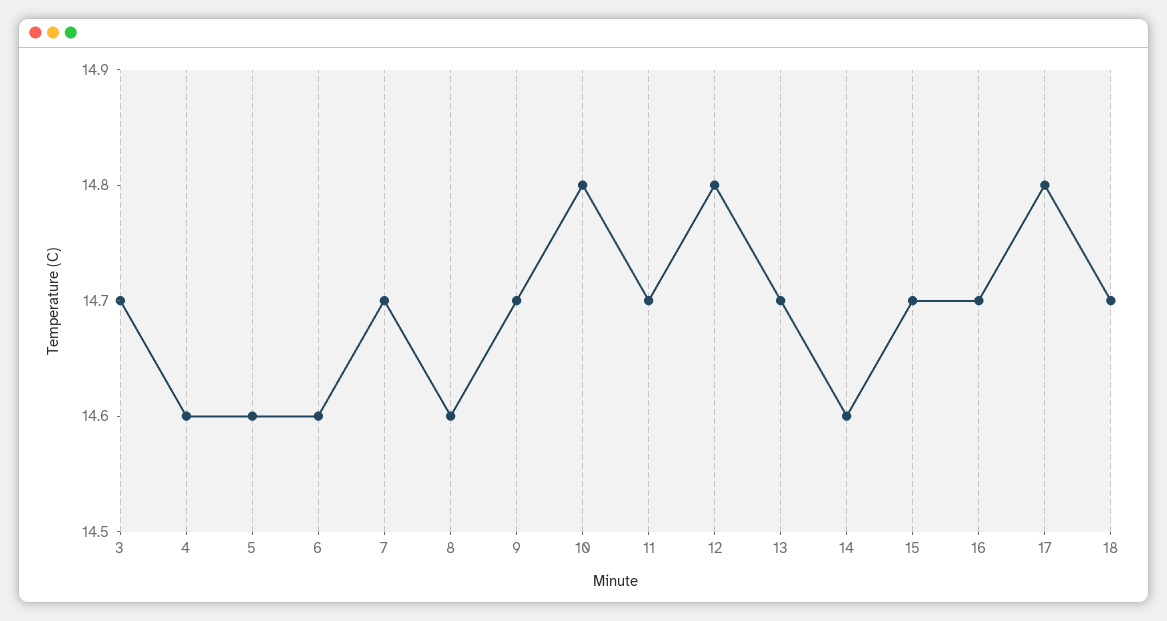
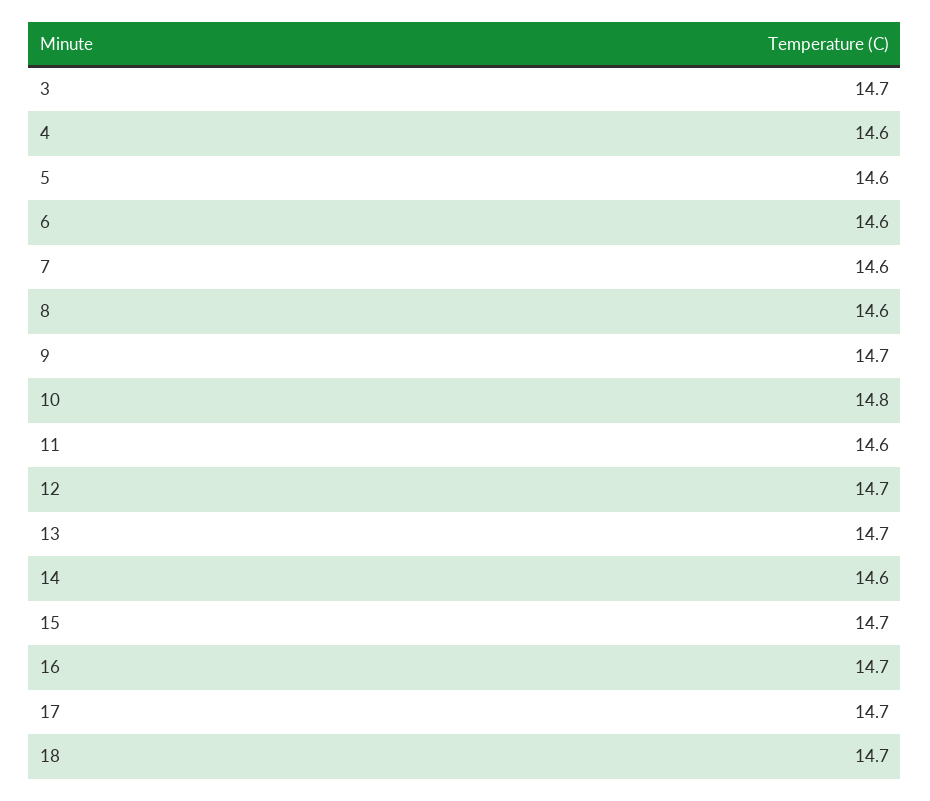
7: 14.7 -> 14.6
11: 14.7 -> 14.6
12: 14.8 -> 14.7
17: 14.8 -> 14.7

